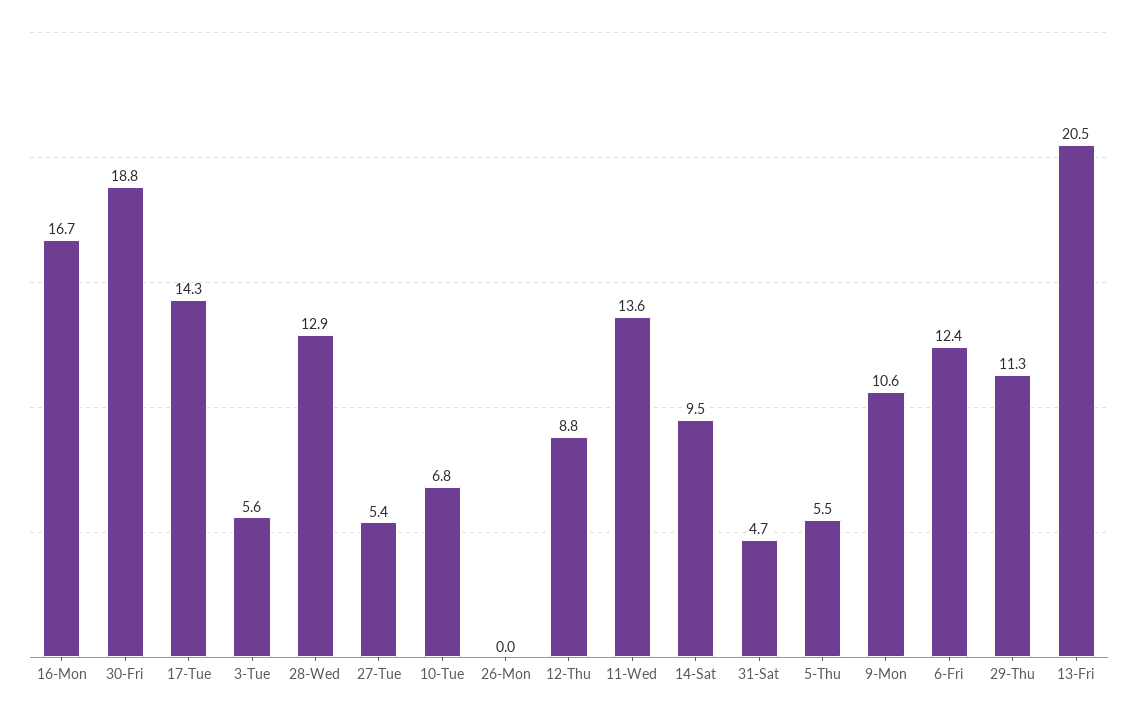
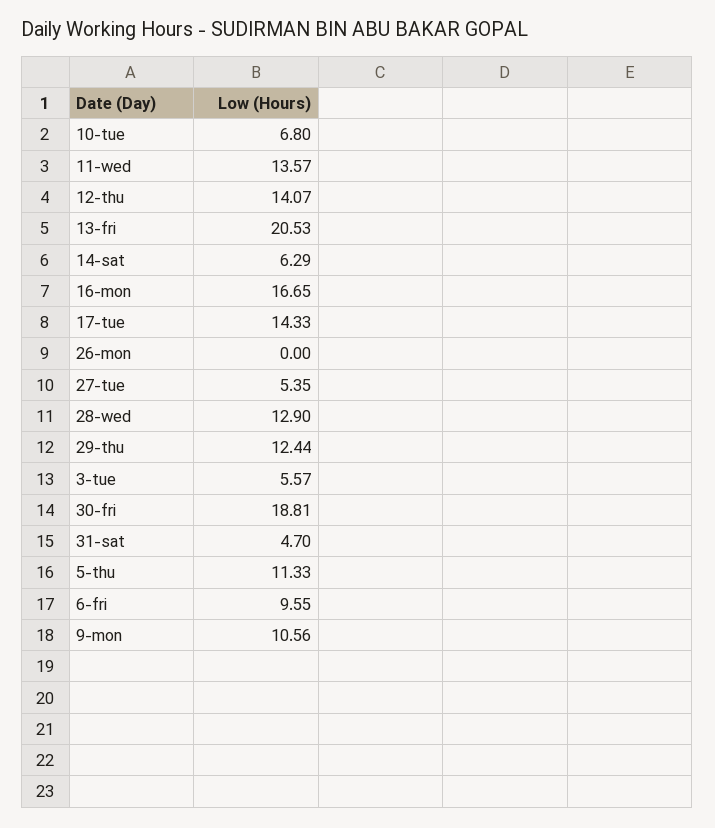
12-Thu: 8.8 -> 14.07
14-Sat: 9.5 -> 6.29
5-Thu: 5.5 -> 11.33
6-Fri: 12.4 -> 9.55
29-Thu: 11.3 -> 12.44

